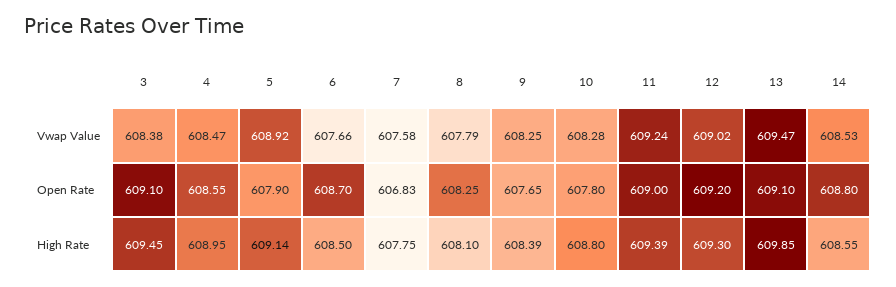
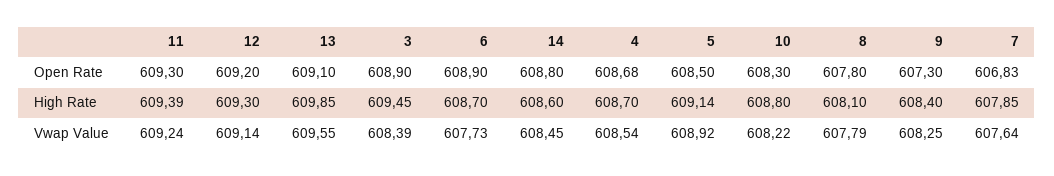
3, Vwap Value: 608.38 -> 608.39
4, Vwap Value: 608.47 -> 608.54
6, Vwap Value: 607.66 -> 607.73
7, Vwap Value: 607.58 -> 607.64
10, Vwap Value: 608.28 -> 608.22
12, Vwap Value: 609.02 -> 609.14
13, Vwap Value: 609.47 -> 609.55
14, Vwap Value: 608.53 -> 608.45
3, Open Rate: 609.1 -> 608.9
4, Open Rate: 608.55 -> 608.68
5, Open Rate: 607.9 -> 608.5
6, Open Rate: 608.7 -> 608.9
8, Open Rate: 608.25 -> 607.8
9, Open Rate: 607.65 -> 607.3
10, Open Rate: 607.8 -> 608.3
11, Open Rate: 609 -> 609.3
4, High Rate: 608.95 -> 608.7
6, High Rate: 608.5 -> 608.7
7, High Rate: 607.75 -> 607.85
9, High Rate: 608.39 -> 608.4
14, High Rate: 608.55 -> 608.6

